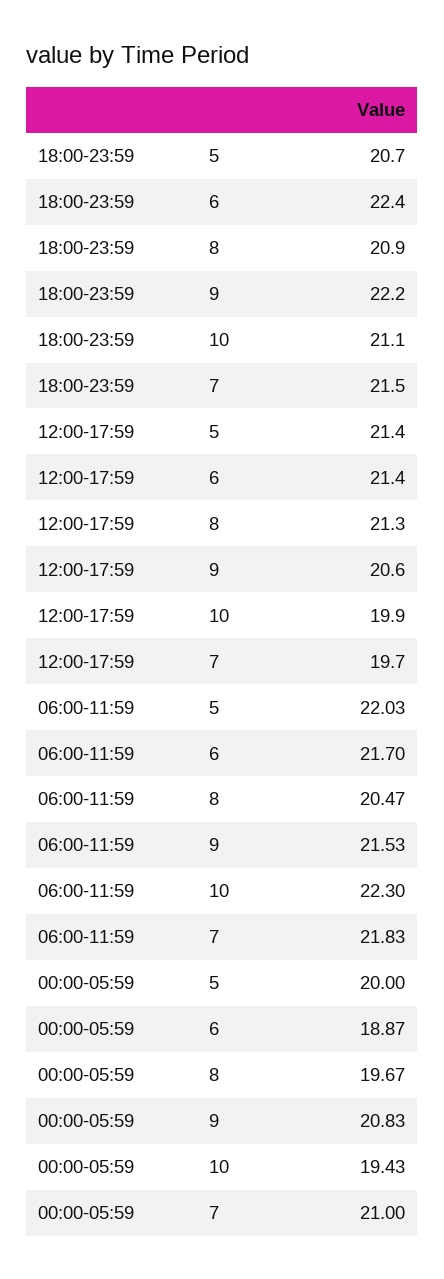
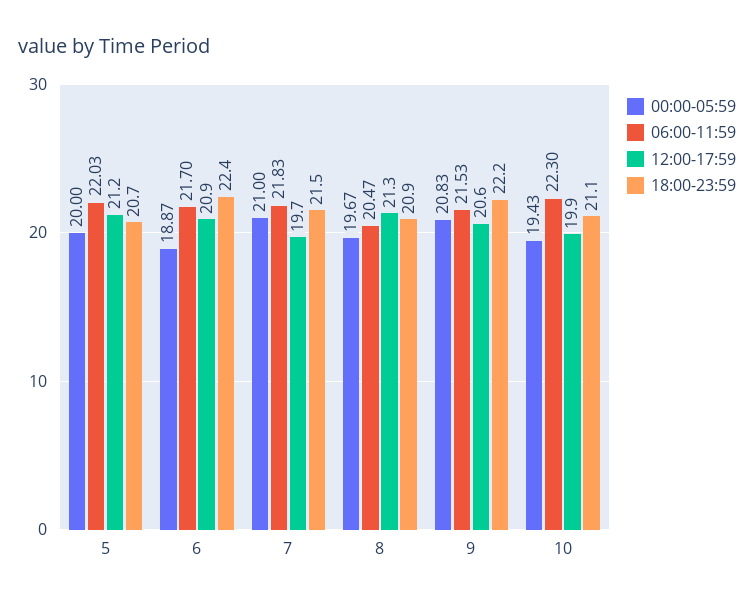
12:00-17:59, 5: 21.4 -> 21.2
12:00-17:59, 6: 21.4 -> 20.9

